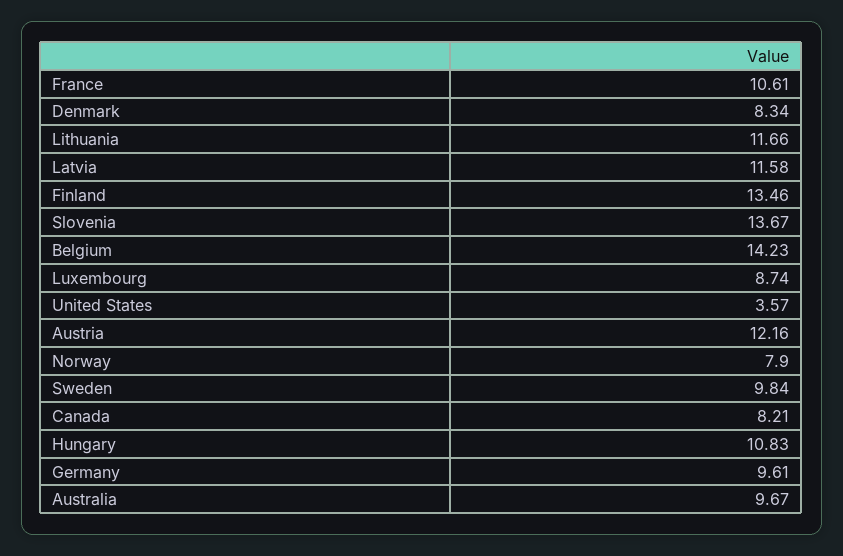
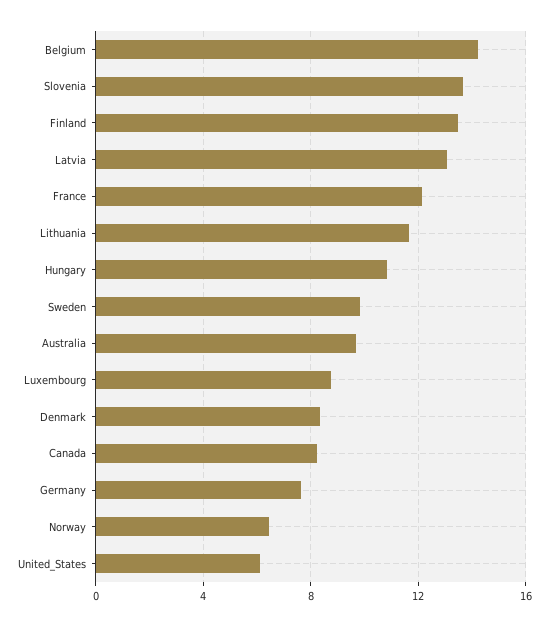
France: 10.61 -> 12
Latvia: 11.58 -> 13
United States: 3.57 -> 6
Austria: 12.16 -> none
Norway: 7.9 -> 6.5
Germany: 9.61 -> 7.5

